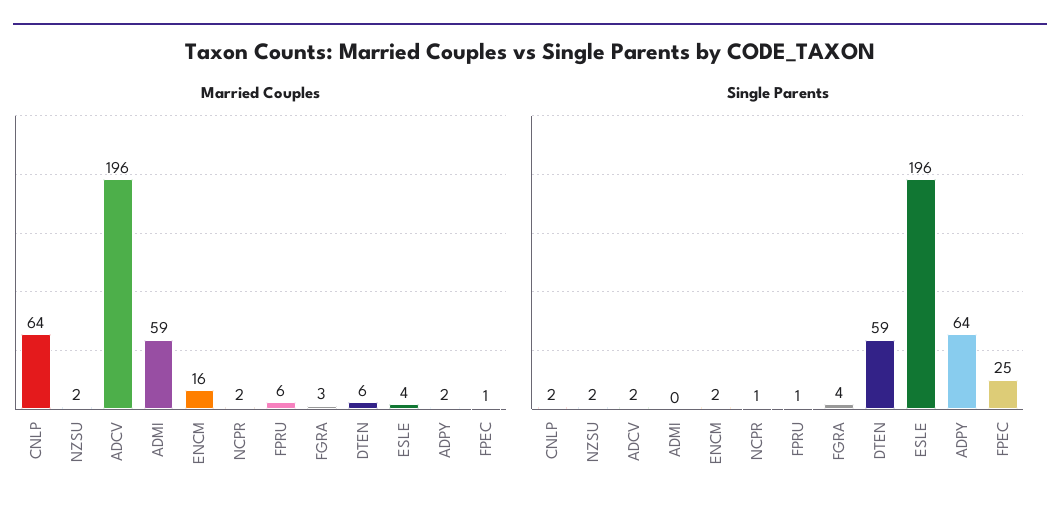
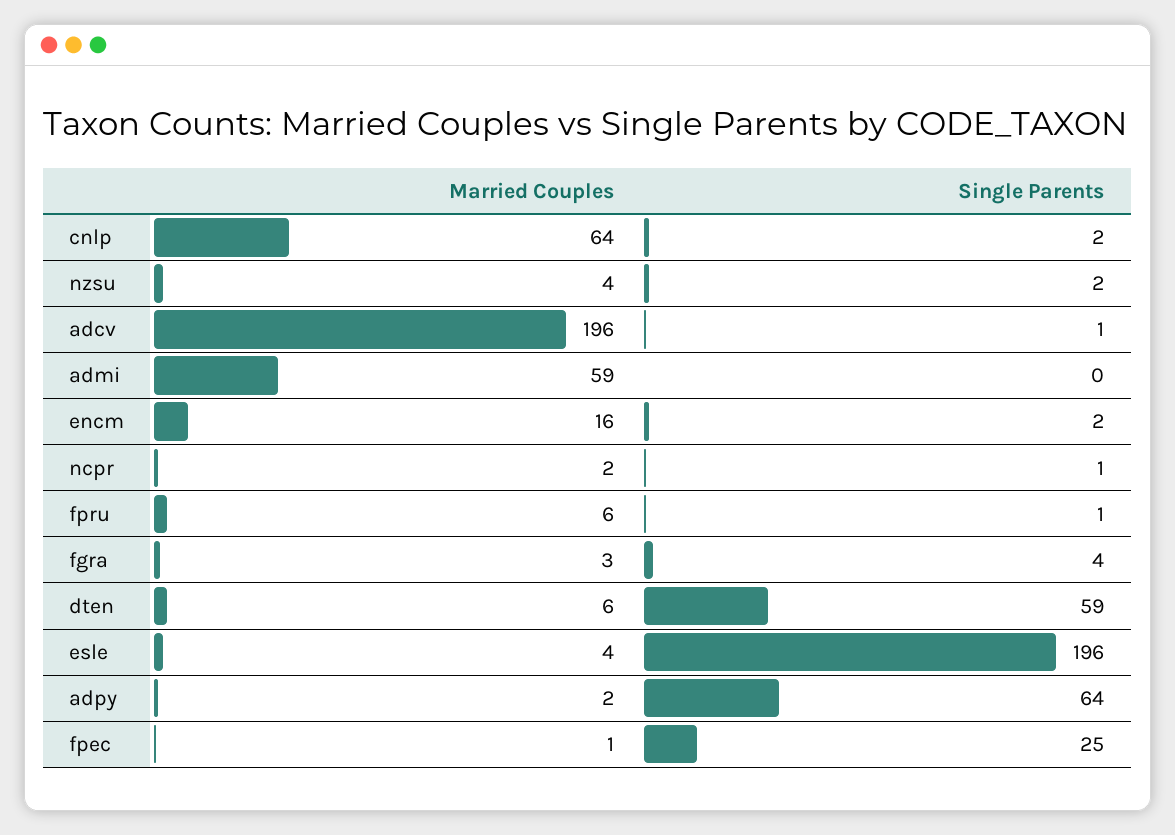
Married Couples, NZSU: 2 -> 4
Single Parents, ADCV: 2 -> 1

